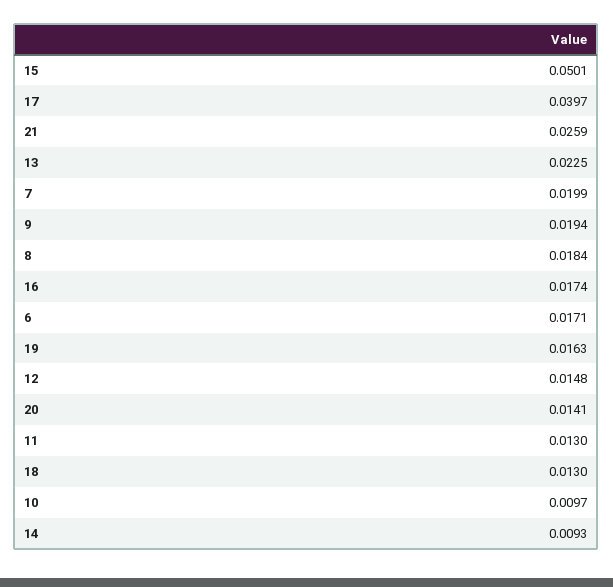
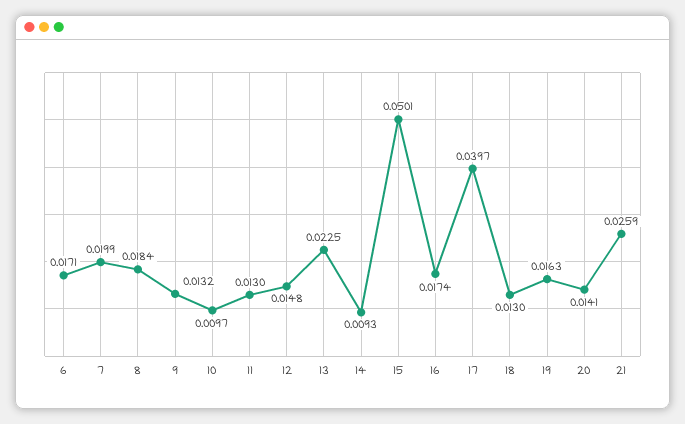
9: 0.0194 -> 0.0132

